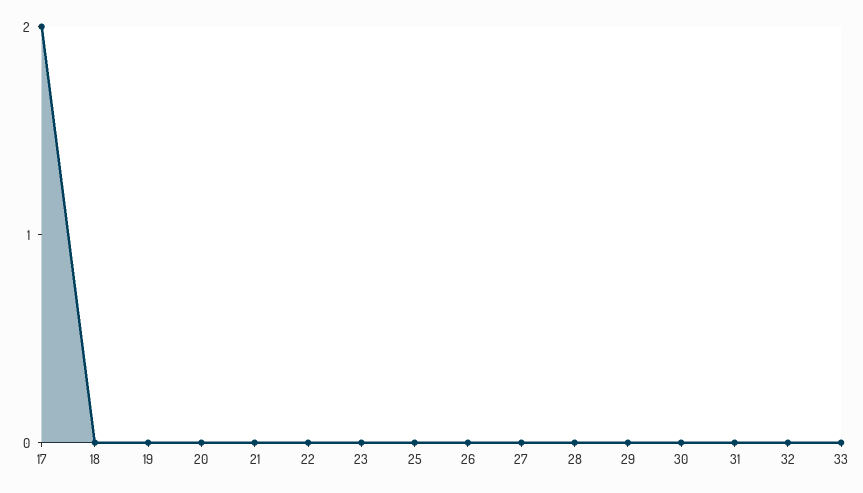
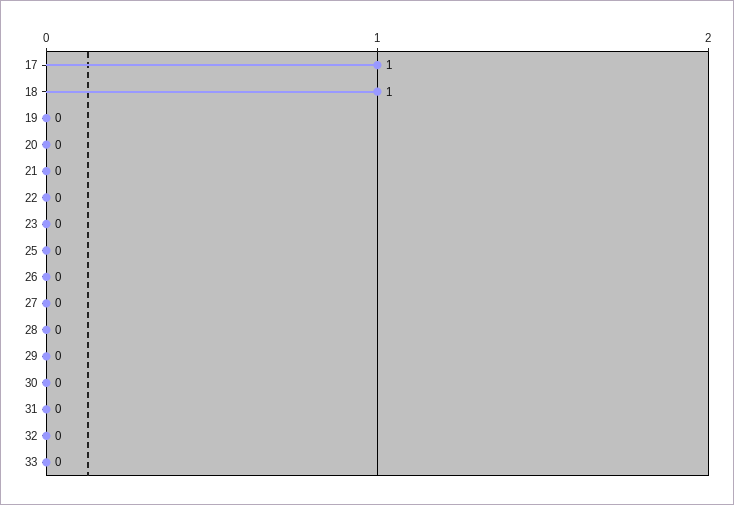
17: 2 -> 1
18: 0 -> 1

